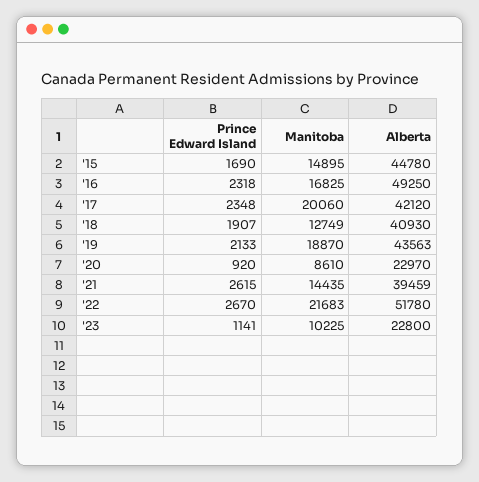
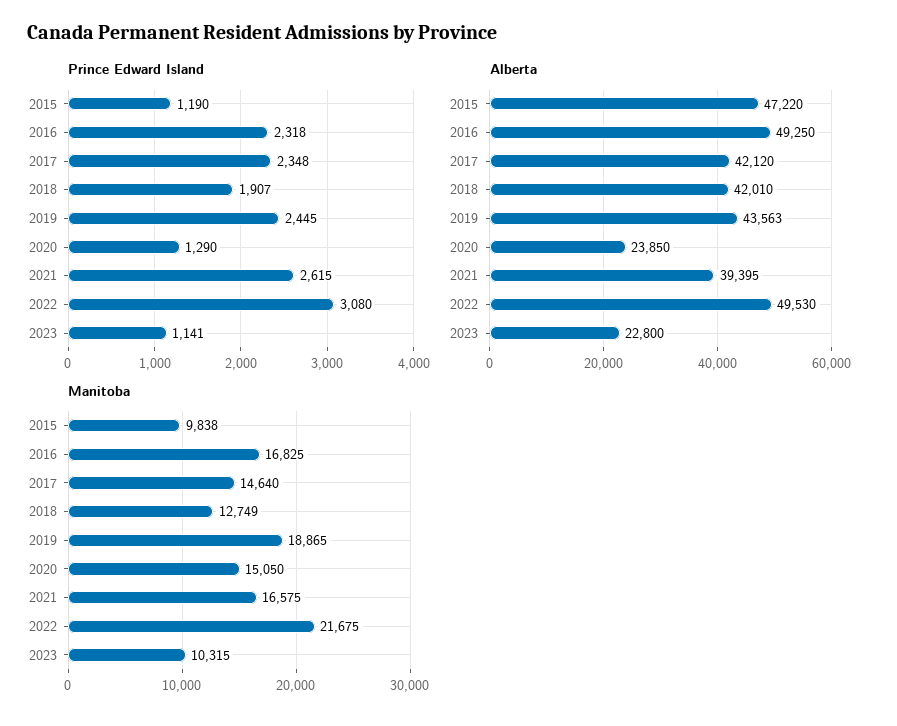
Prince Edward Island, '15: 1690 -> 1190
Manitoba, '15: 14895 -> 9838
Alberta, '15: 44780 -> 47220
Manitoba, '17: 20060 -> 14640
Alberta, '18: 40930 -> 42010
Prince Edward Island, '19: 2133 -> 2445
Manitoba, '19: 18870 -> 18865
Prince Edward Island, '20: 920 -> 1290
Manitoba, '20: 8610 -> 15050
Alberta, '20: 22970 -> 23850
Manitoba, '21: 14435 -> 16575
Alberta, '21: 39459 -> 39395
Prince Edward Island, '22: 2670 -> 3080
Manitoba, '22: 21683 -> 21675
Alberta, '22: 51780 -> 49530
Manitoba, '23: 10225 -> 10315

